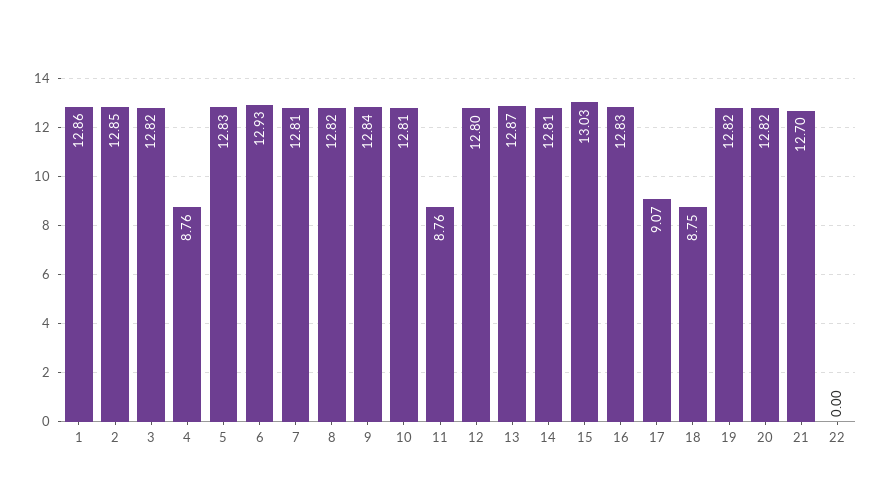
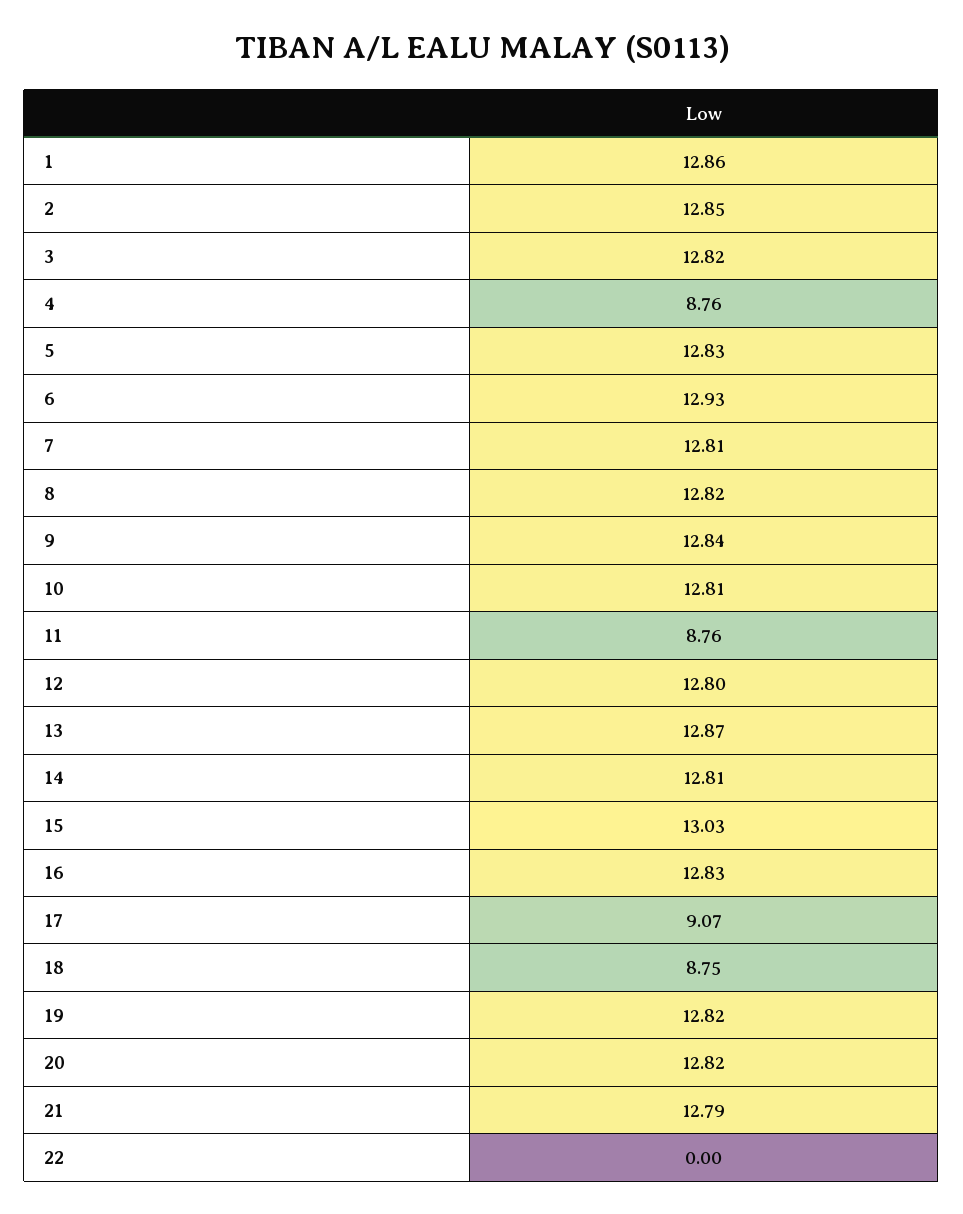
21: 12.7 -> 12.79

